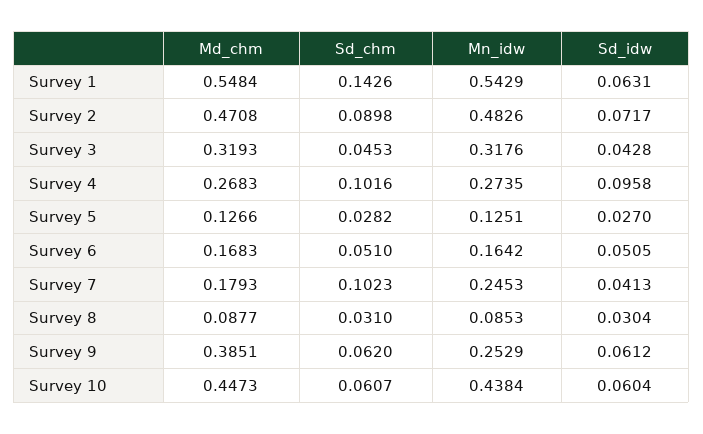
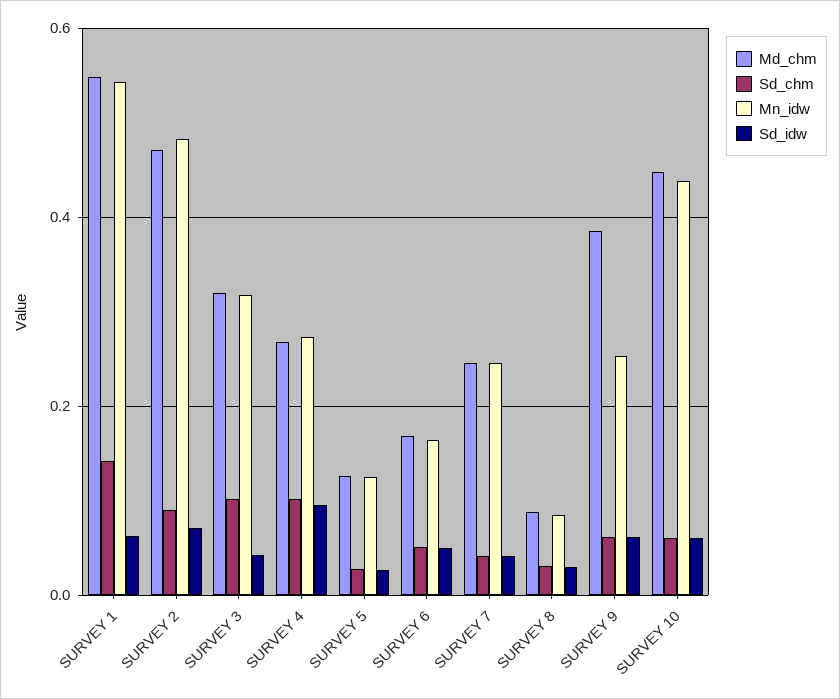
Sd_chm, Survey 3: 0.0453 -> 0.1
Md_chm, Survey 7: 0.1793 -> 0.24
Sd_chm, Survey 7: 0.1023 -> 0.04

